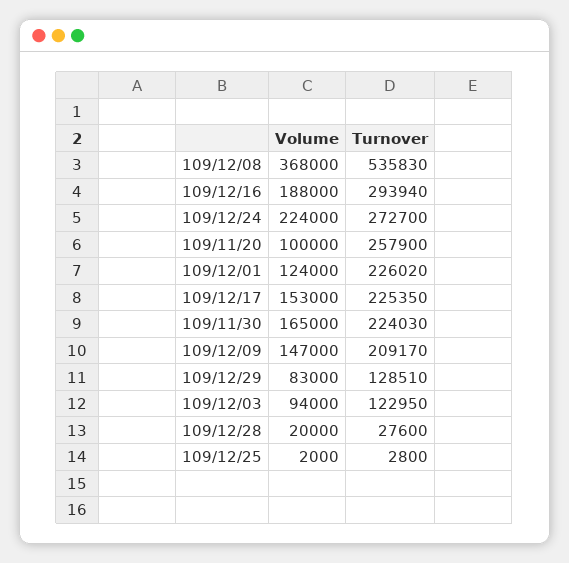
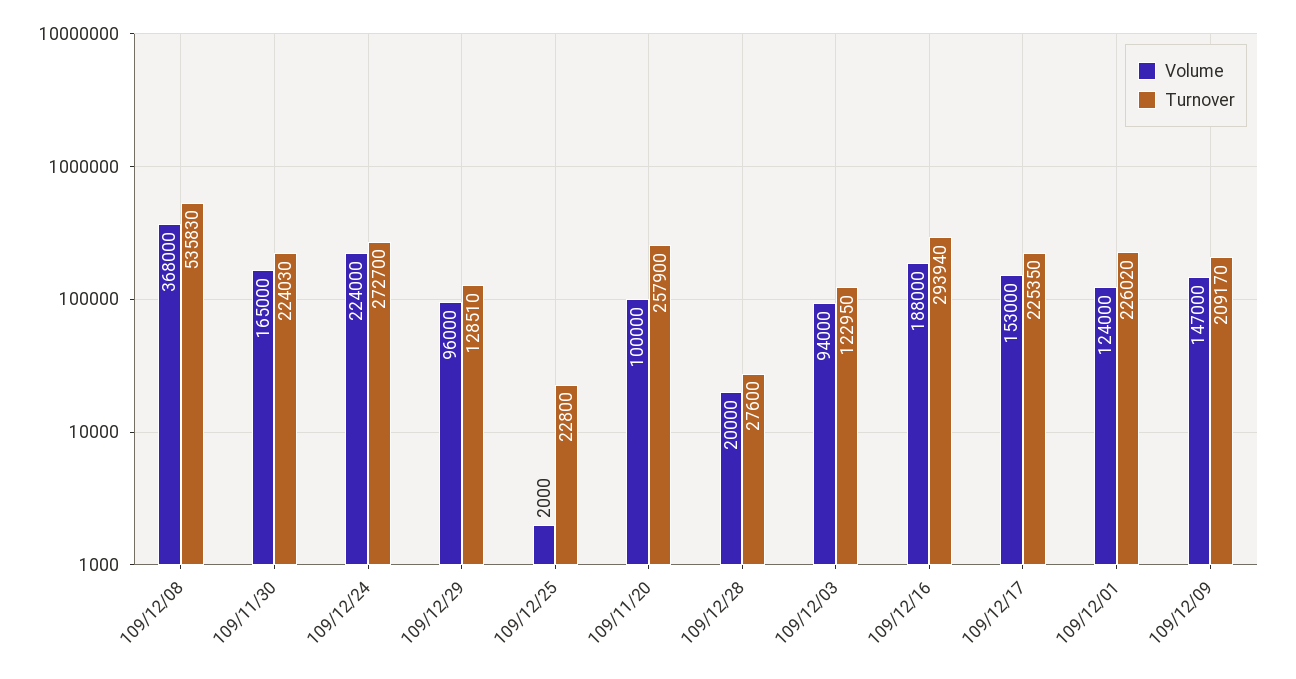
Volume, 109/12/29: 83000 -> 96000
Turnover, 109/12/25: 2800 -> 22800

